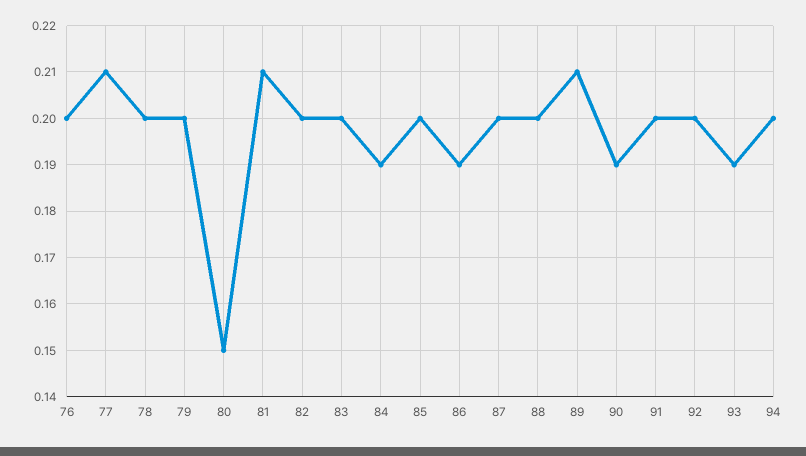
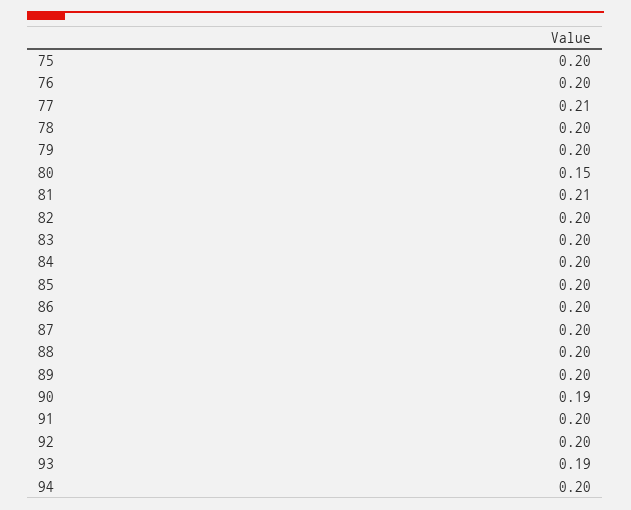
84: 0.19 -> 0.2
86: 0.19 -> 0.2
89: 0.21 -> 0.2
75: none -> 0.2

